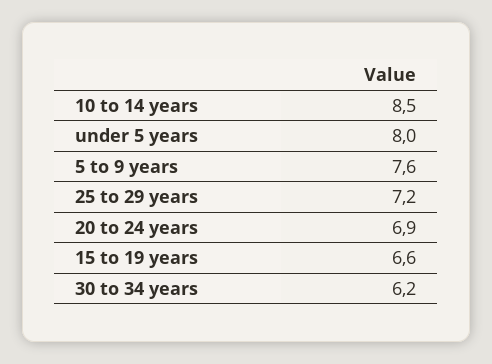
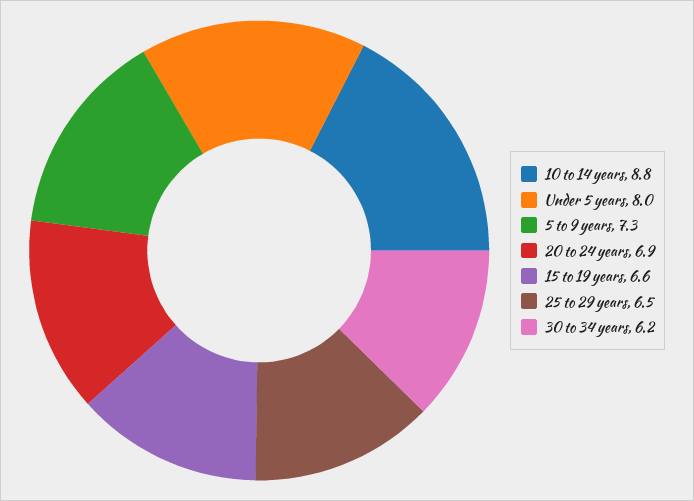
10 to 14 years: 8.5 -> 8.8
5 to 9 years: 7.6 -> 7.3
25 to 29 years: 7.2 -> 6.5

